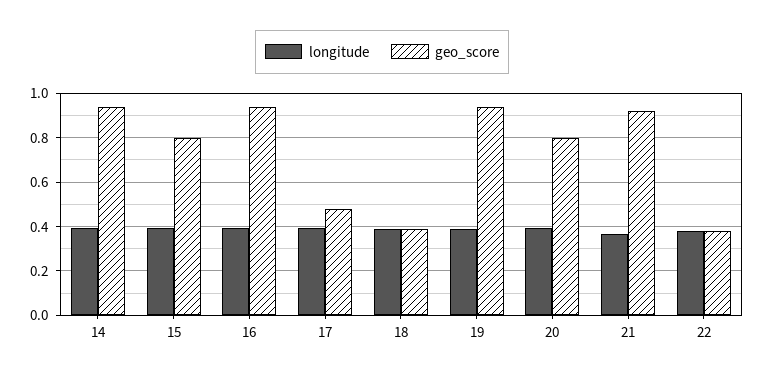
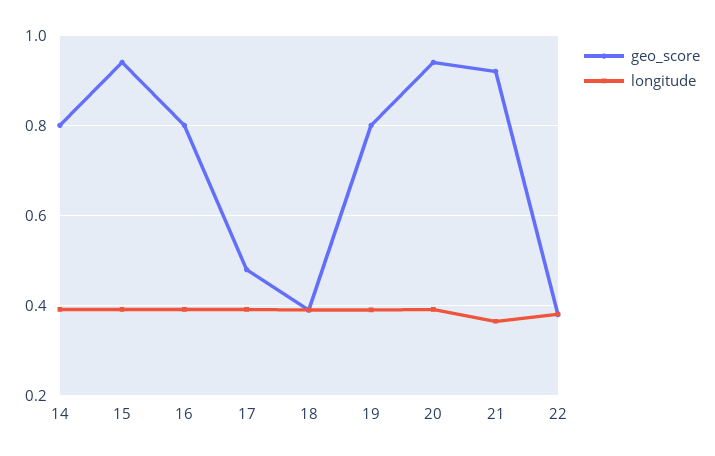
geo_score, 14: 0.95 -> 0.8
geo_score, 15: 0.8 -> 0.94
geo_score, 16: 0.95 -> 0.8
geo_score, 19: 0.95 -> 0.8
geo_score, 20: 0.8 -> 0.94

